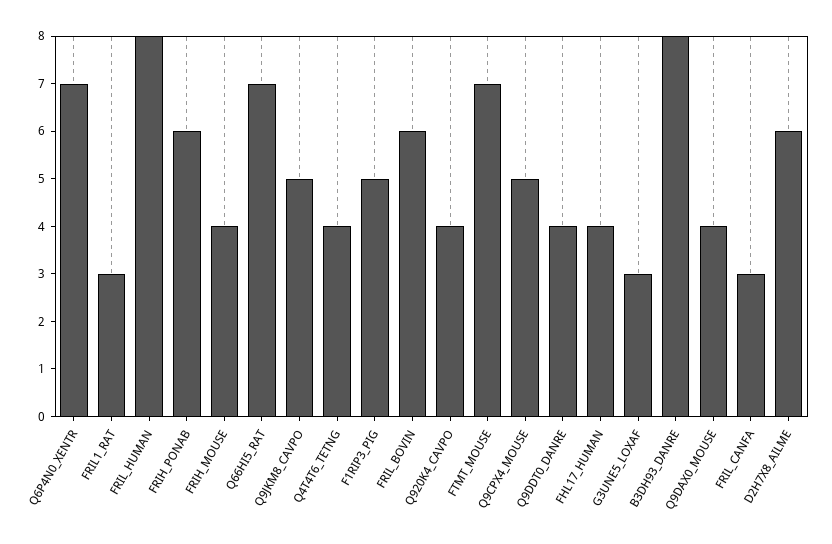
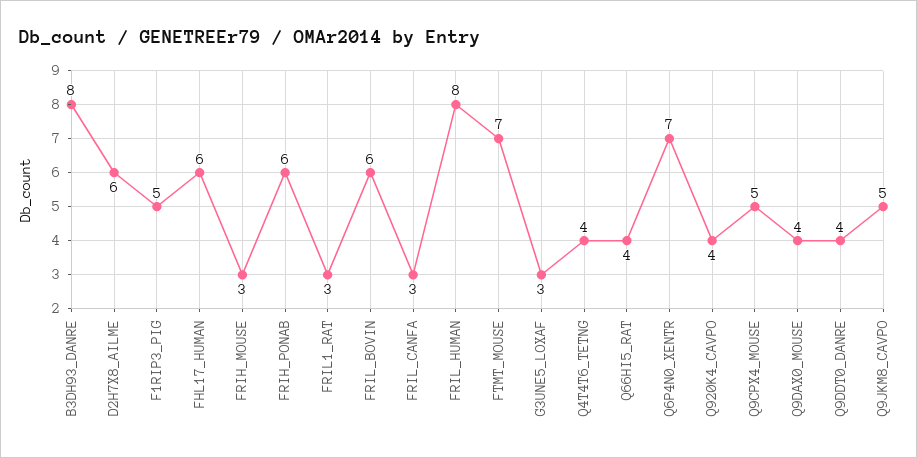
FRIH_MOUSE: 4 -> 3
Q66HI5_RAT: 7 -> 4
FHL17_HUMAN: 4 -> 6

